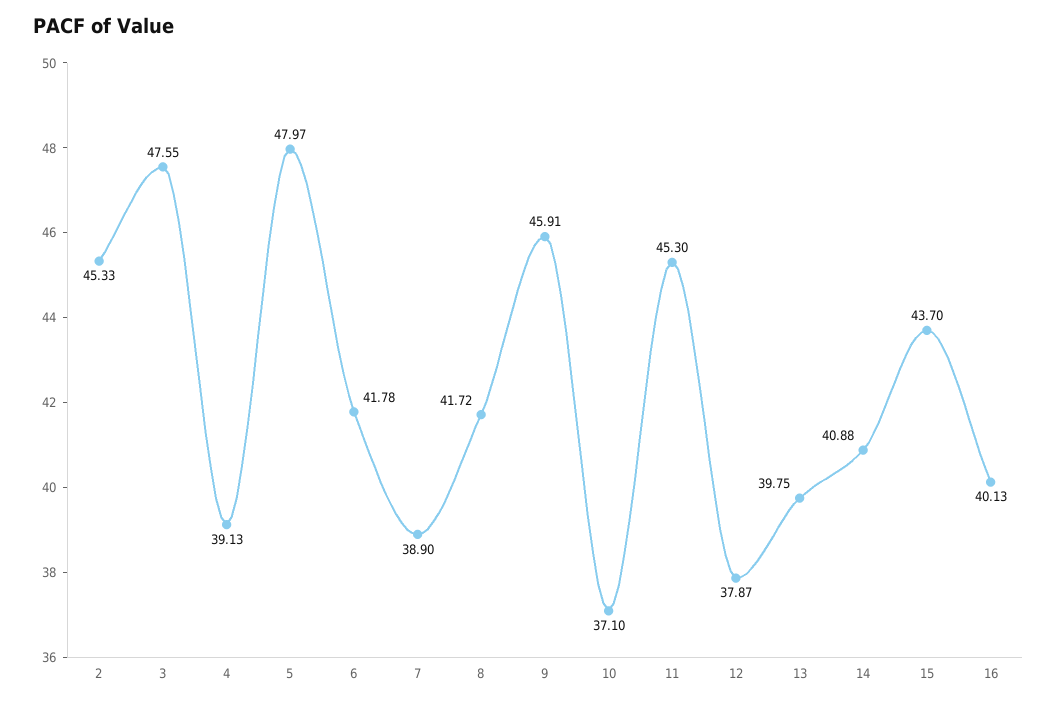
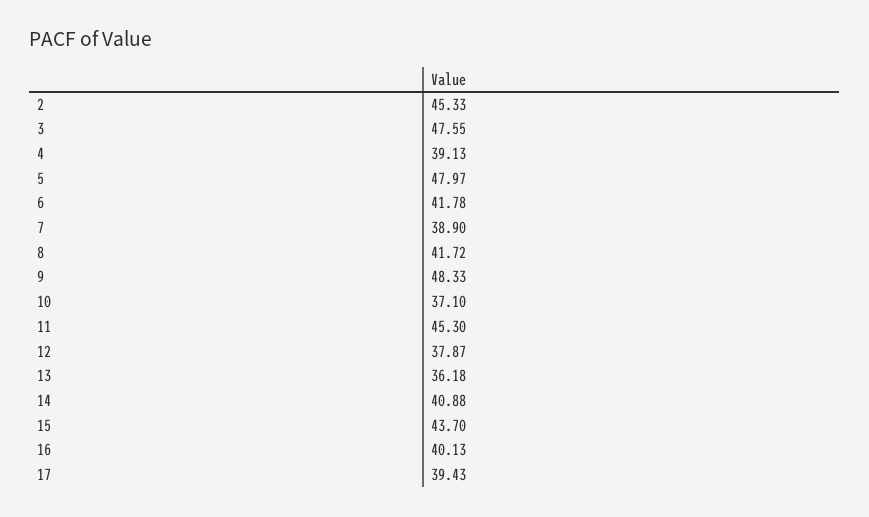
9: 45.91 -> 48.33
13: 39.75 -> 36.18
17: none -> 39.43

